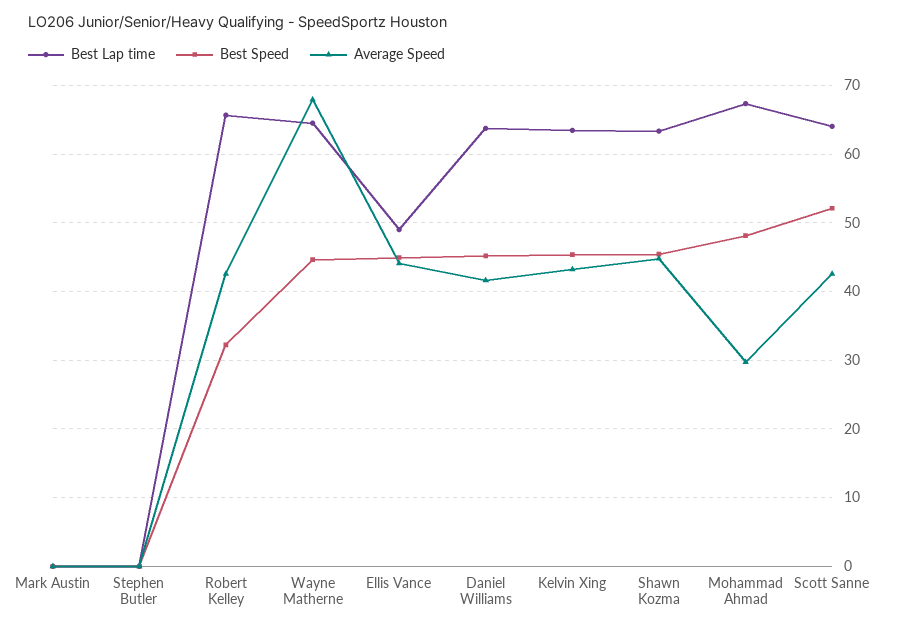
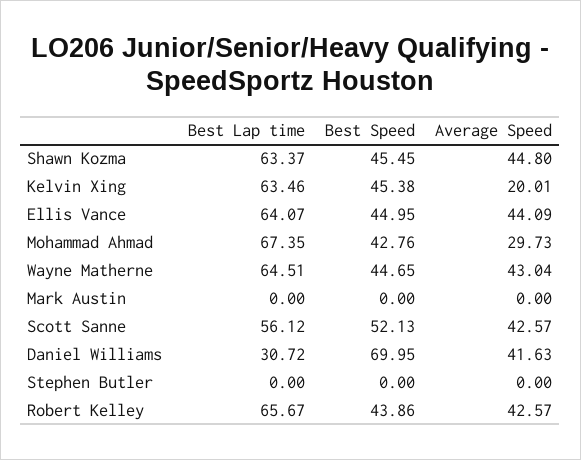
Best Speed, Robert Kelley: 32 -> 43.86
Average Speed, Wayne Matherne: 68 -> 43.04
Best Lap time, Ellis Vance: 49 -> 64.07
Best Lap time, Daniel Williams: 64 -> 30.72
Best Speed, Daniel Williams: 45 -> 69.95
Average Speed, Kelvin Xing: 43 -> 20.01
Best Speed, Mohammad Ahmad: 48 -> 42.76
Best Lap time, Scott Sanne: 64 -> 56.12

